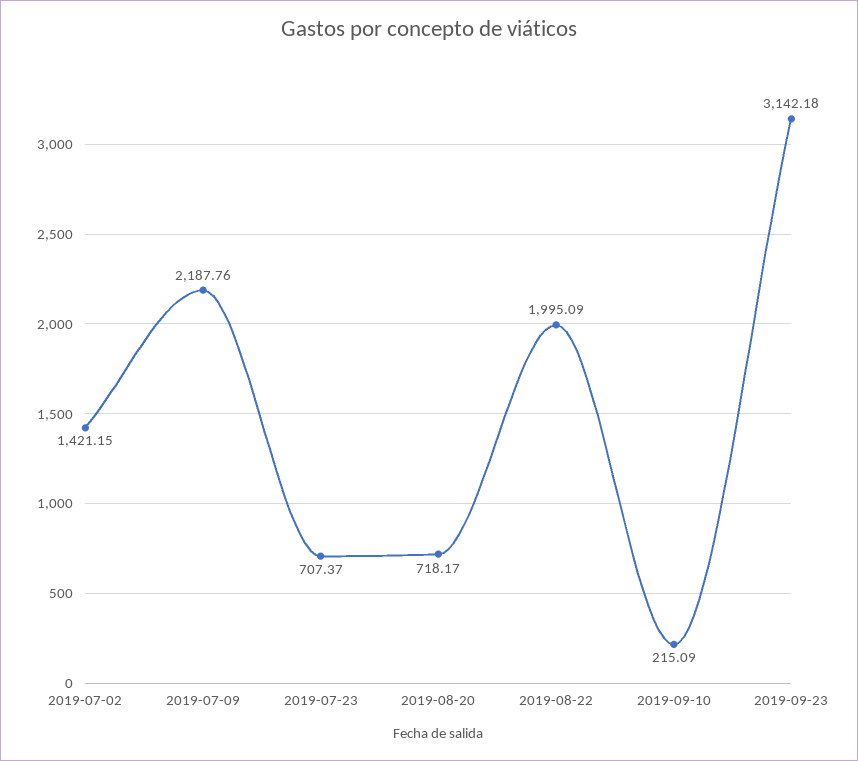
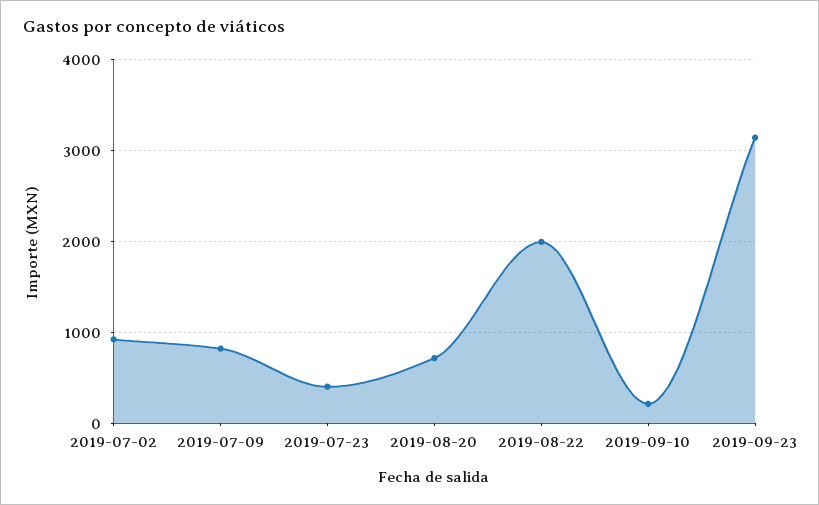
2019-07-02: 1421.15 -> 900
2019-07-09: 2187.76 -> 800
2019-07-23: 707.37 -> 400

